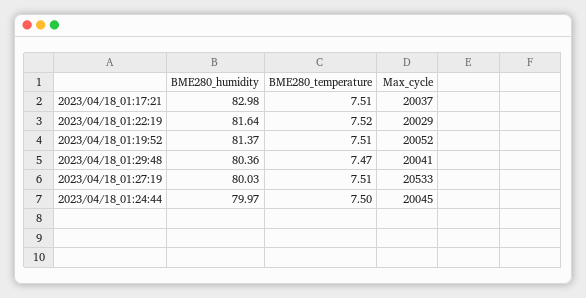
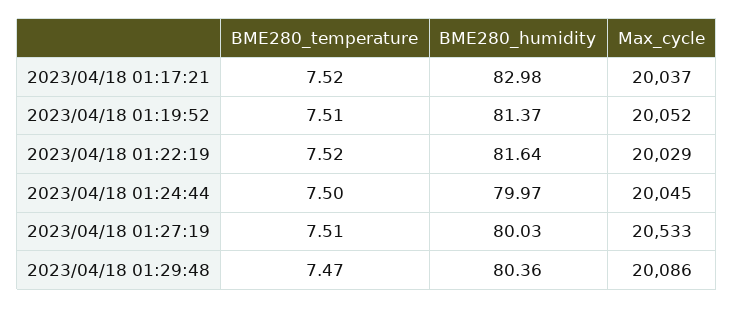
BME280_temperature, 2023/04/18_01:17:21: 7.51 -> 7.52
Max_cycle, 2023/04/18_01:29:48: 20041 -> 20086

